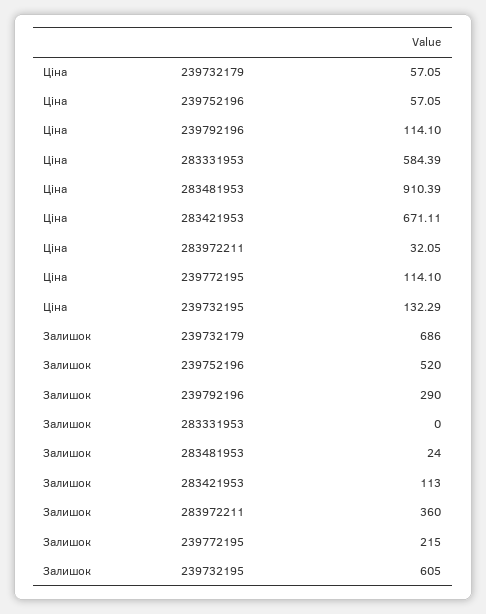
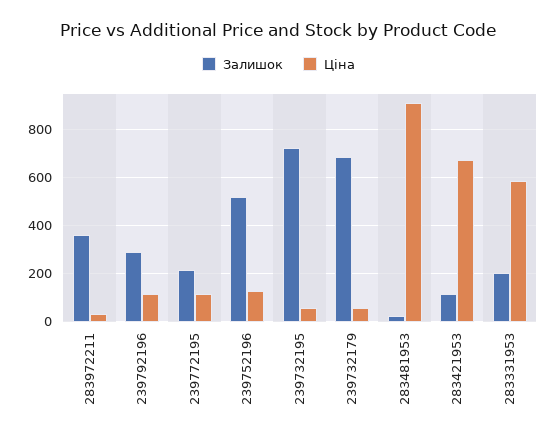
Ціна, 239752196: 57.05 -> 125
Ціна, 239732195: 132.29 -> 50
Залишок, 283331953: 0 -> 200
Залишок, 239732195: 605 -> 725

